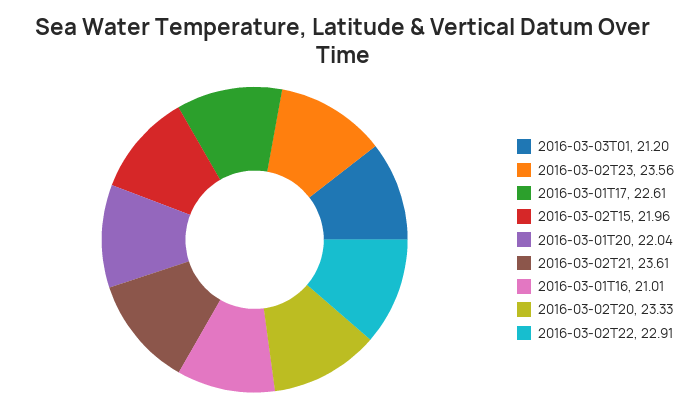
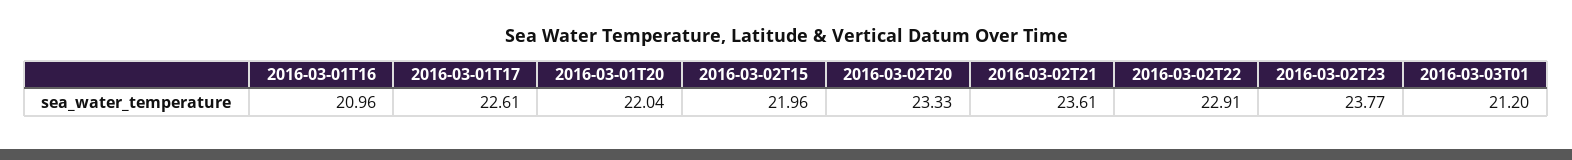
2016-03-02T23: 23.56 -> 23.77
2016-03-01T16: 21.01 -> 20.96

